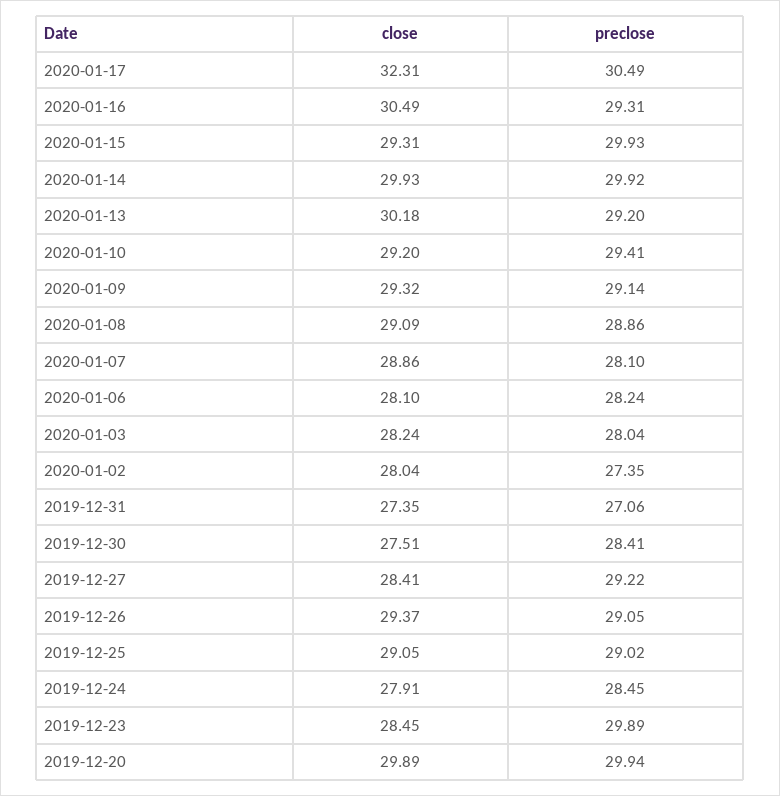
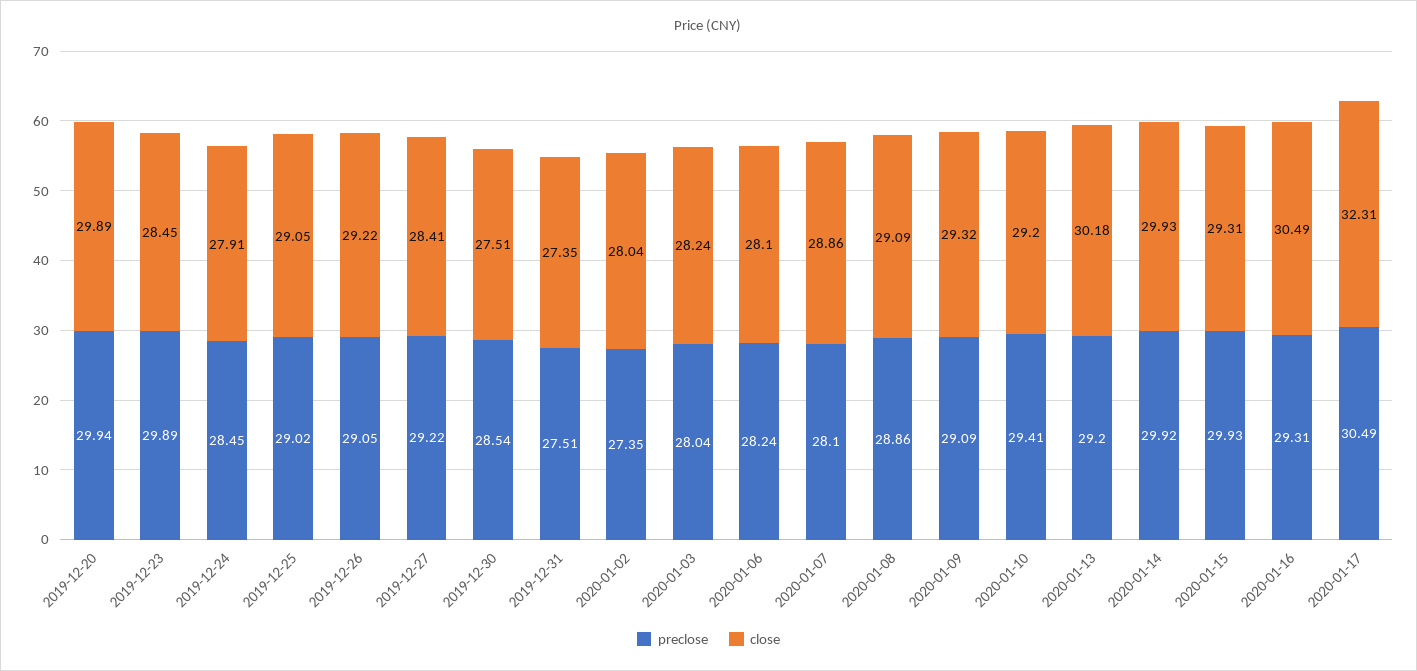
preclose, 2020-01-09: 29.14 -> 29.09
preclose, 2019-12-31: 27.06 -> 27.51
preclose, 2019-12-30: 28.41 -> 28.54
close, 2019-12-26: 29.37 -> 29.22

